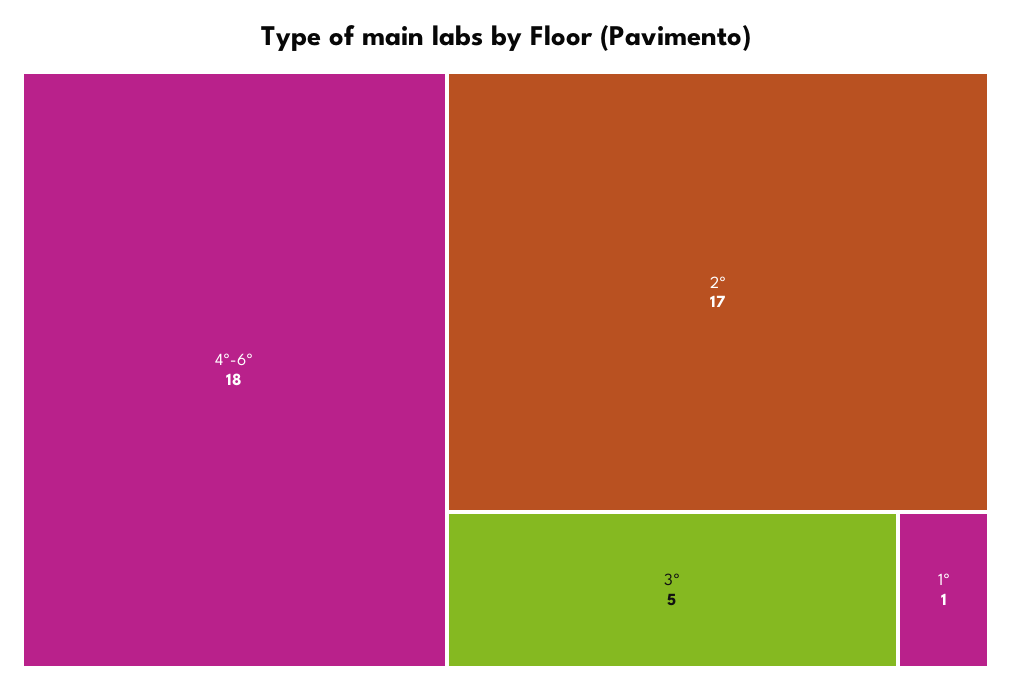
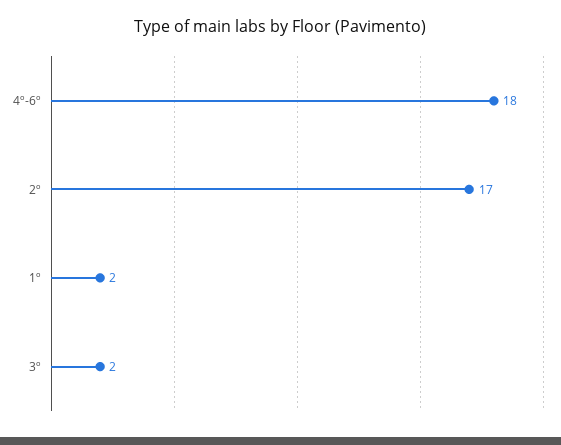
3º: 5 -> 2
1º: 1 -> 2

